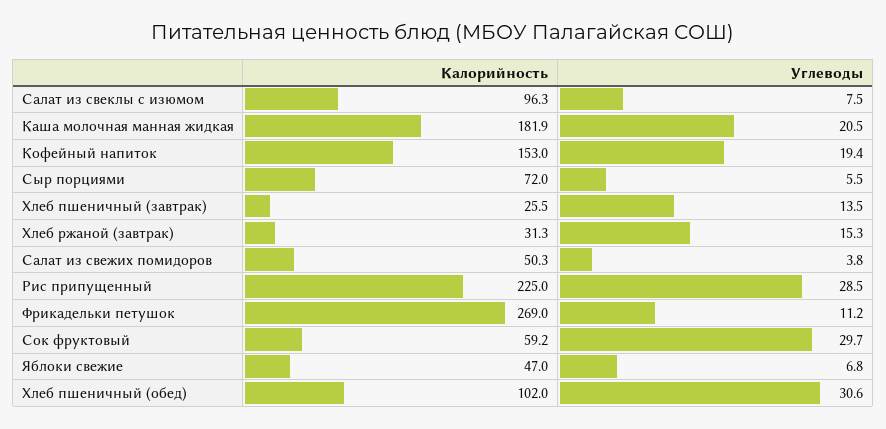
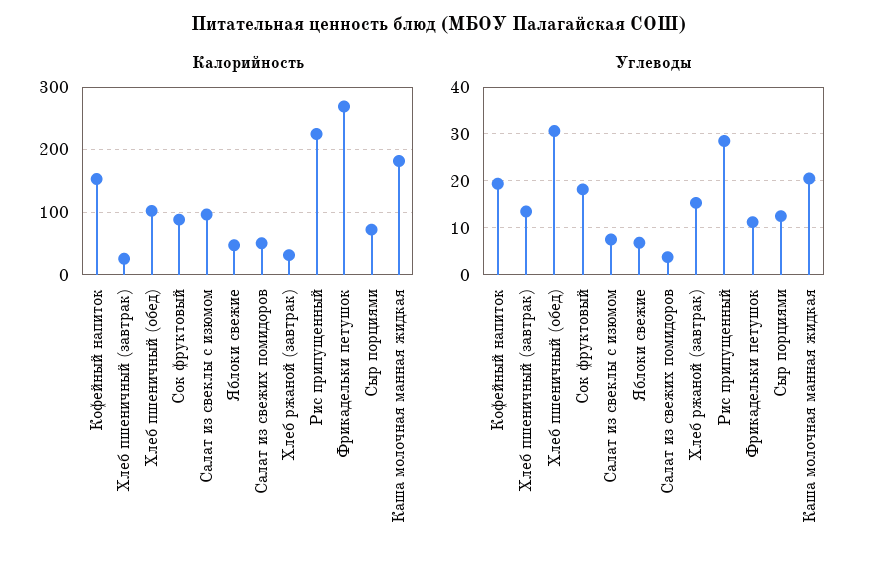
Углеводы, Сыр порциями: 5.5 -> 12
Калорийность, Сок фруктовый: 59.2 -> 90
Углеводы, Сок фруктовый: 29.7 -> 18

